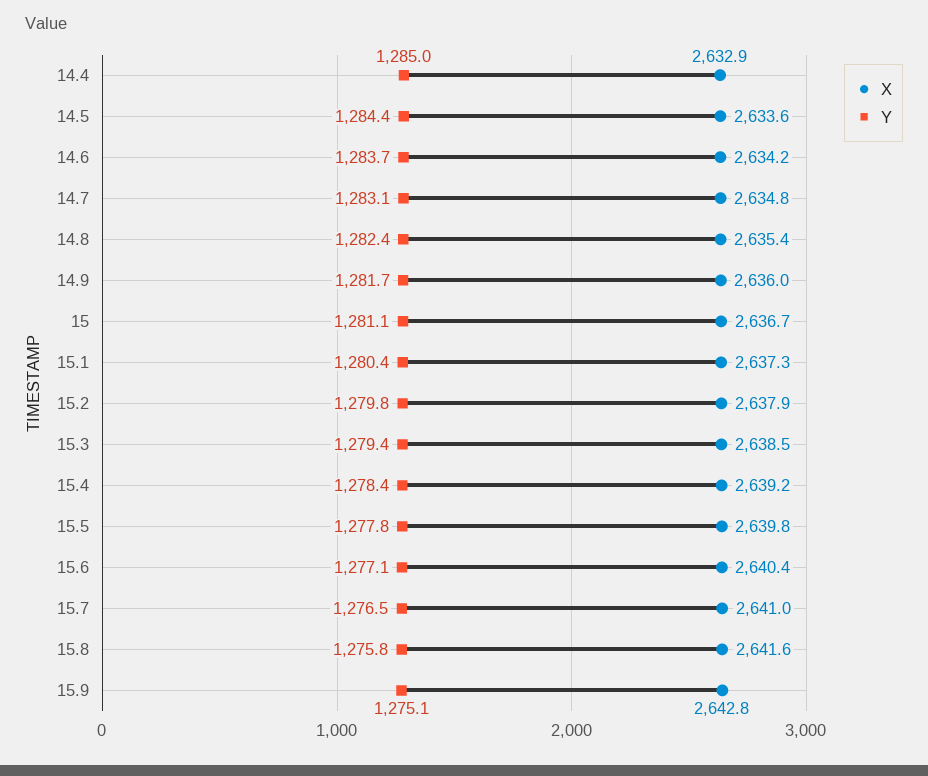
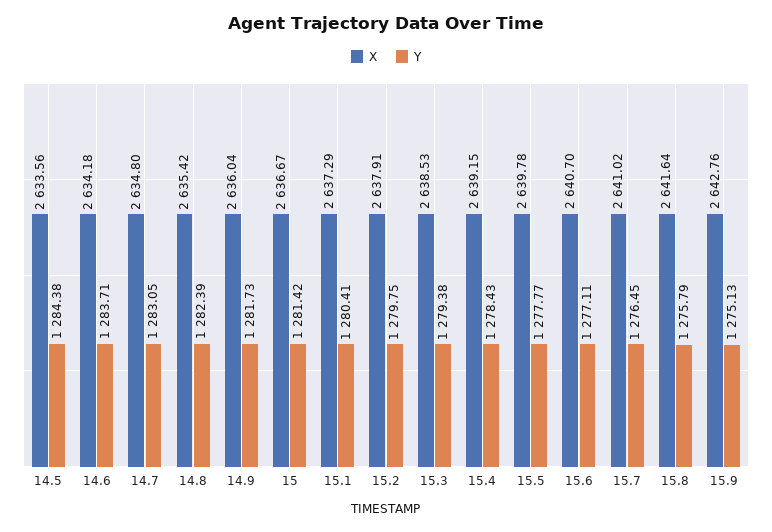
X, 14.4: 2632.9 -> none
Y, 14.4: 1285 -> none
Y, 15: 1281.1 -> 1281.42
X, 15.6: 2640.4 -> 2640.7

